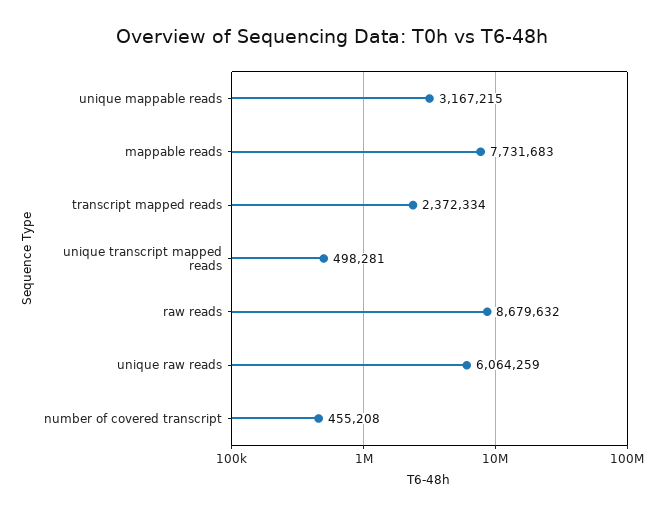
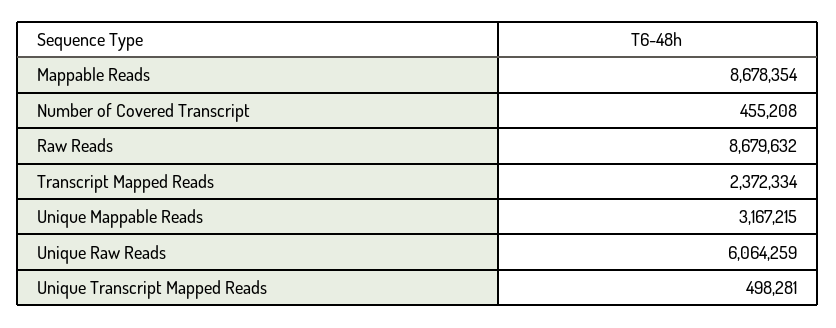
mappable reads: 7731683 -> 8678354

